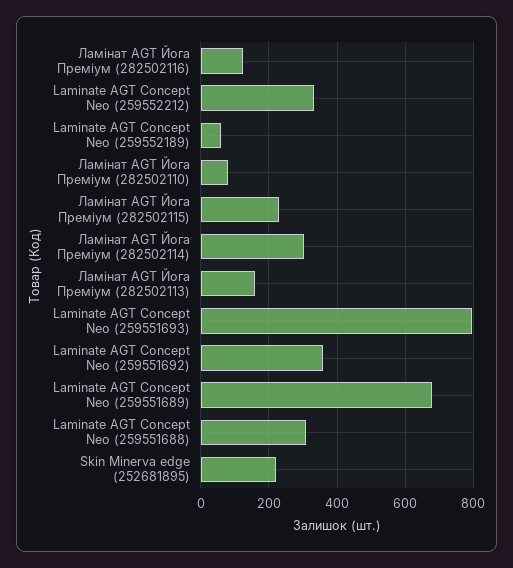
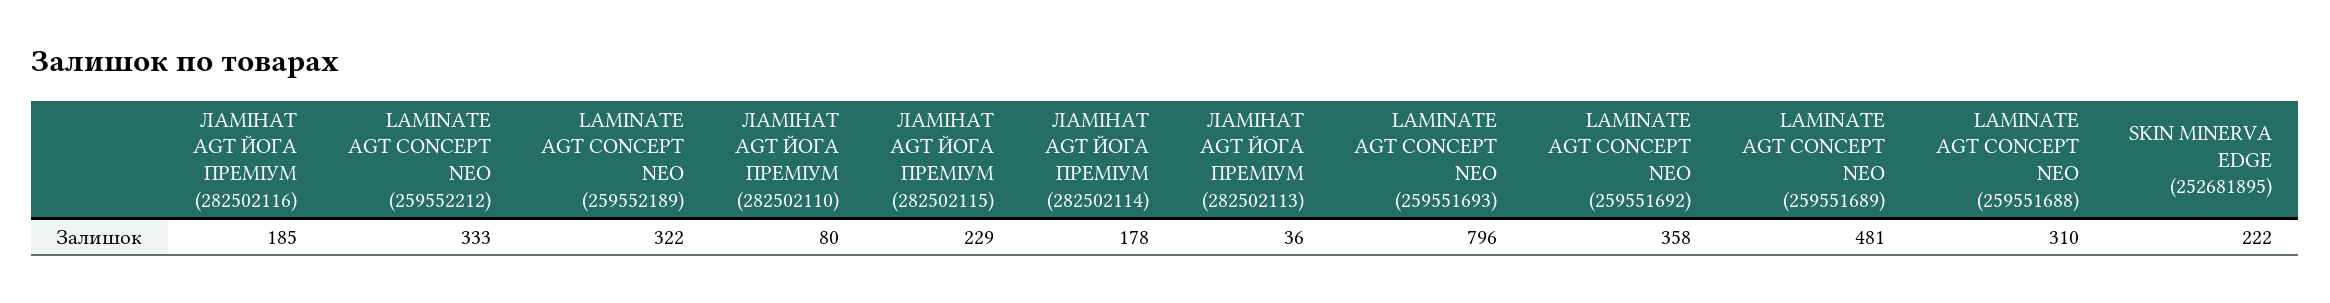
Ламінат AGT Йога Преміум (282502116): 120 -> 185
Laminate AGT Concept Neo (259552189): 60 -> 322
Ламінат AGT Йога Преміум (282502114): 300 -> 178
Ламінат AGT Йога Преміум (282502113): 160 -> 36
Laminate AGT Concept Neo (259551689): 680 -> 481

